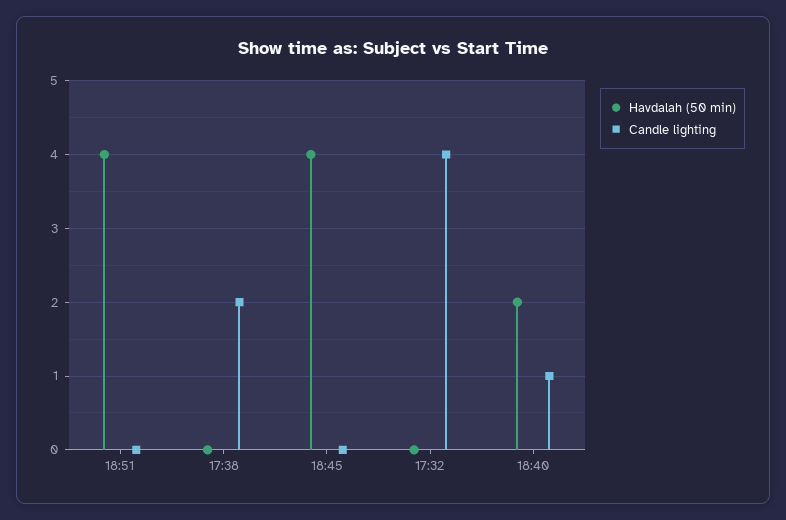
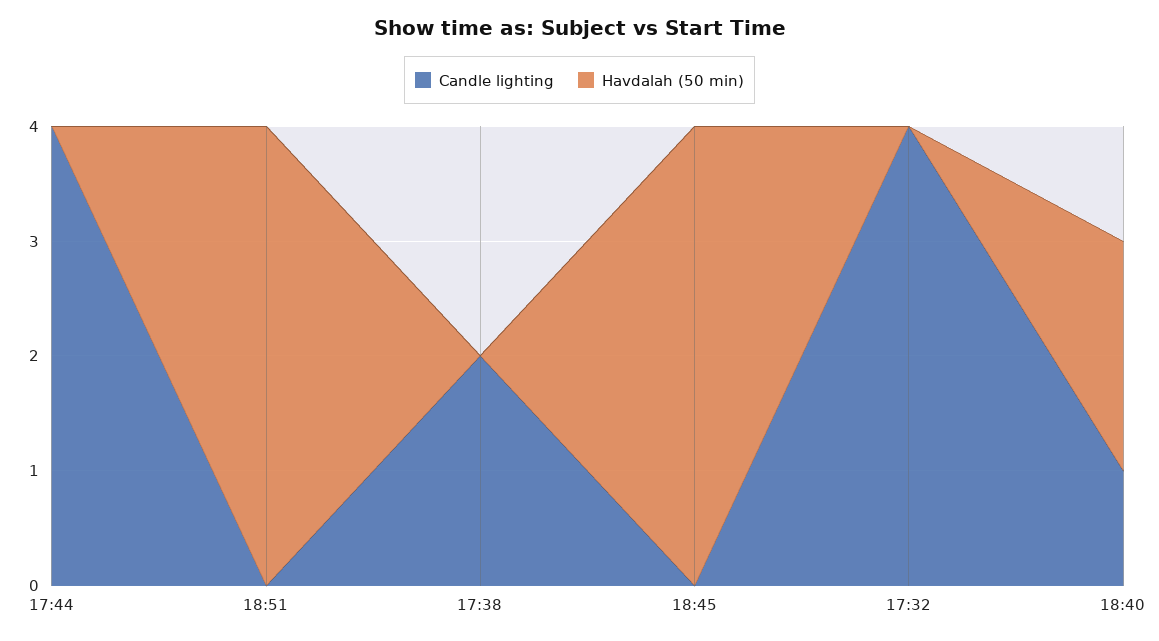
Candle lighting, 17:44: none -> 4
Havdalah (50 min), 17:44: none -> 0

